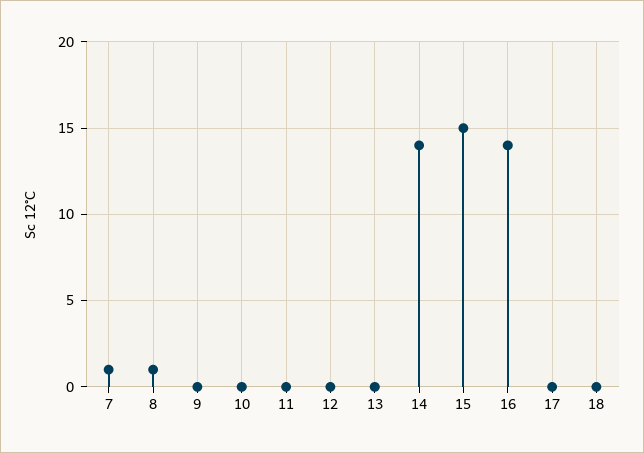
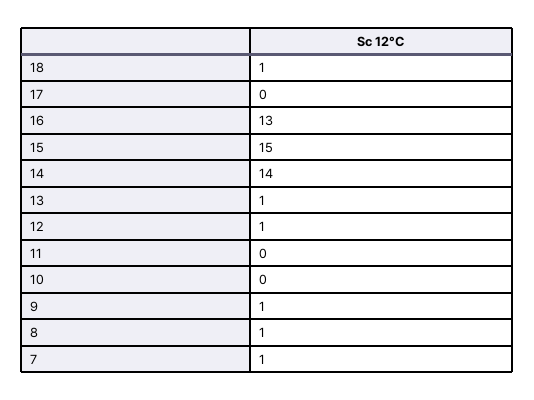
9: 0 -> 1
12: 0 -> 1
13: 0 -> 1
16: 14 -> 13
18: 0 -> 1

